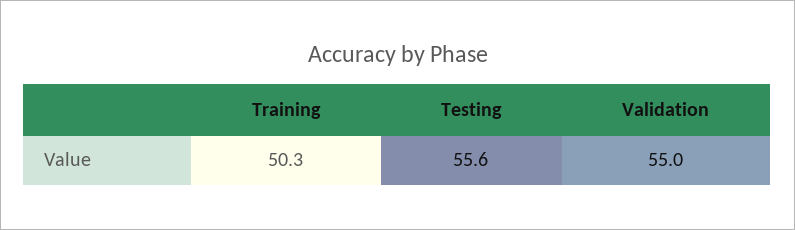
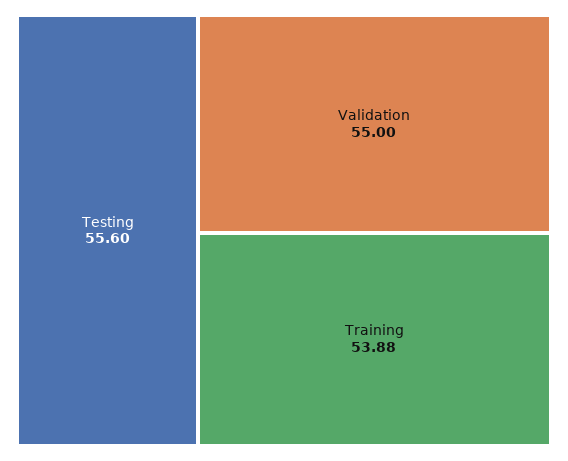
Training: 50.3 -> 53.88

